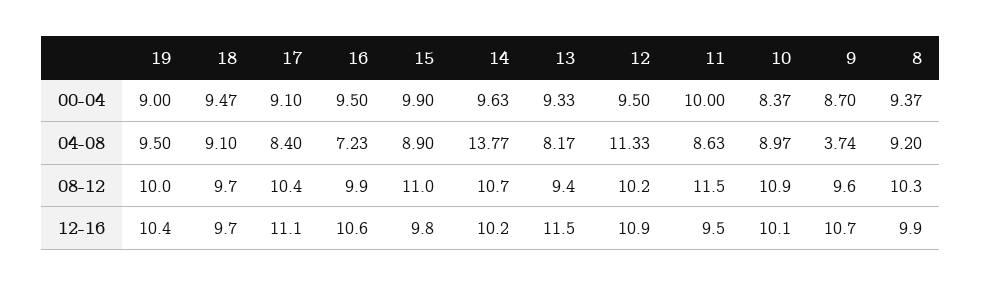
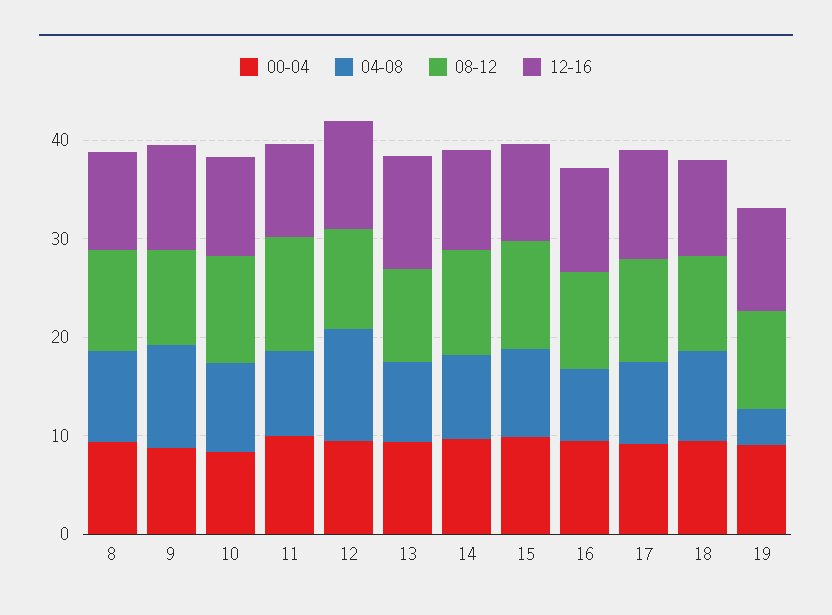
04-08, 19: 9.5 -> 4
04-08, 14: 13.77 -> 8
04-08, 9: 3.74 -> 10

